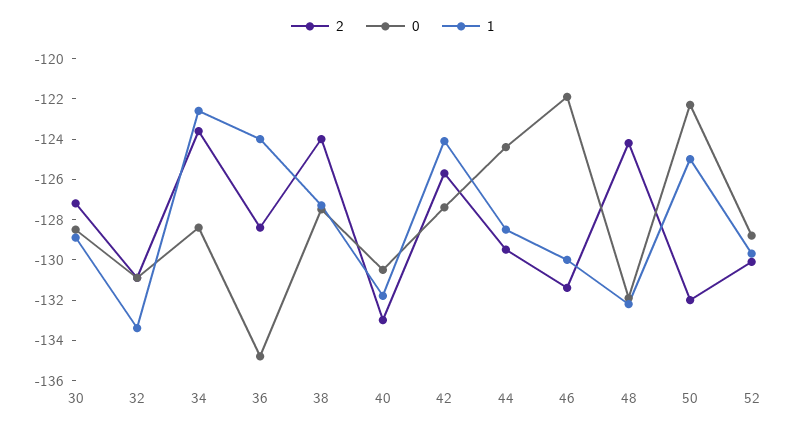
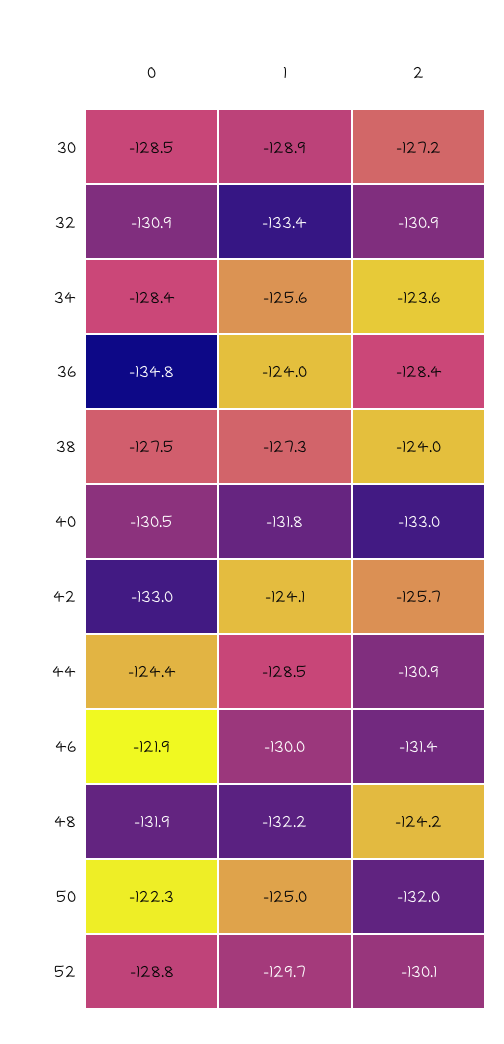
1, 34: -122.5 -> -125.6
0, 42: -127.5 -> -133
2, 44: -129.5 -> -130.9

